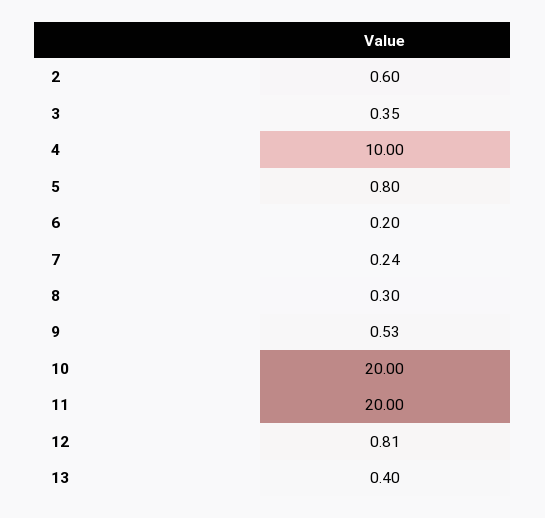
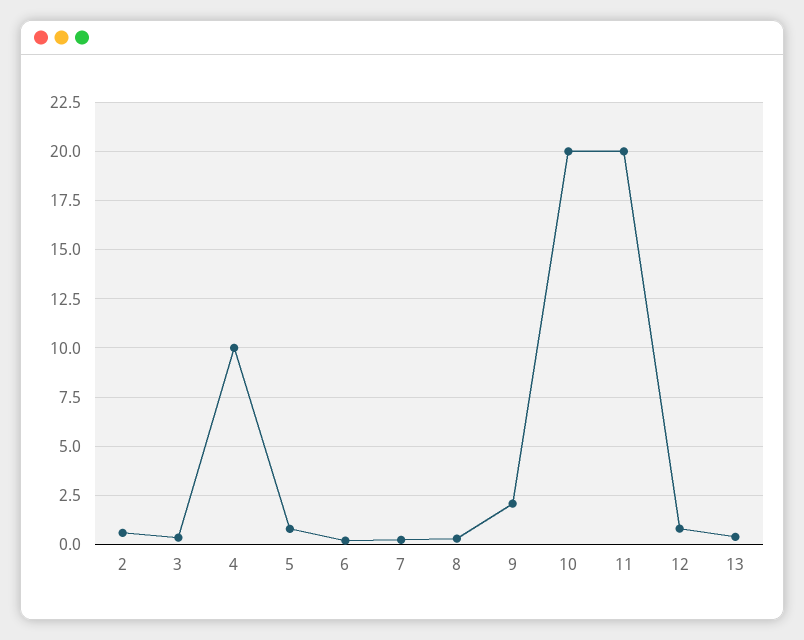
9: 0.53 -> 2

